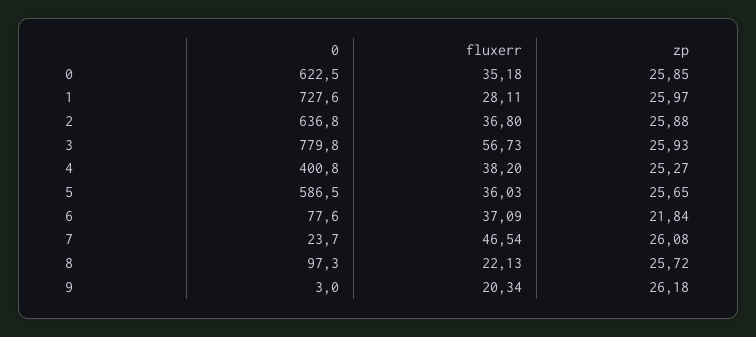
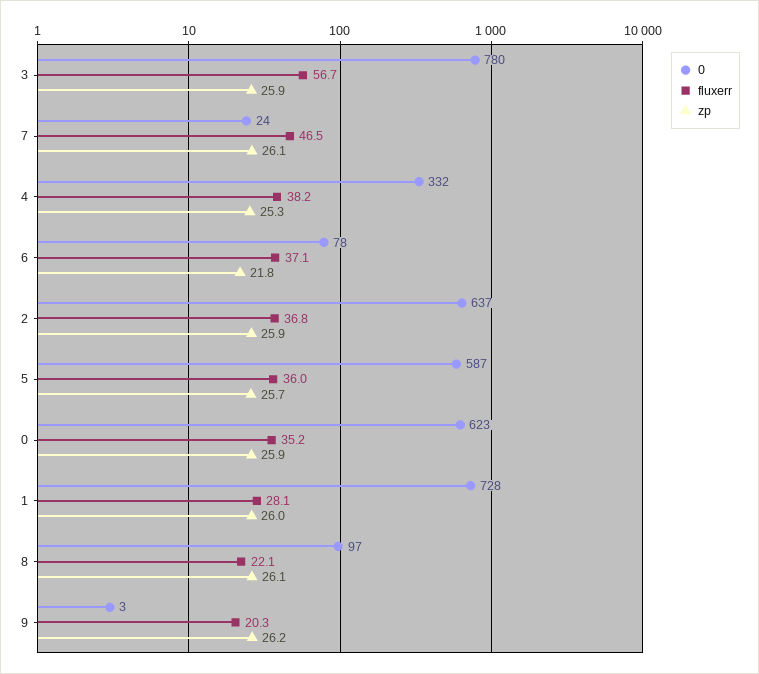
0, 4: 400.8 -> 332
zp, 8: 25.72 -> 26.1

